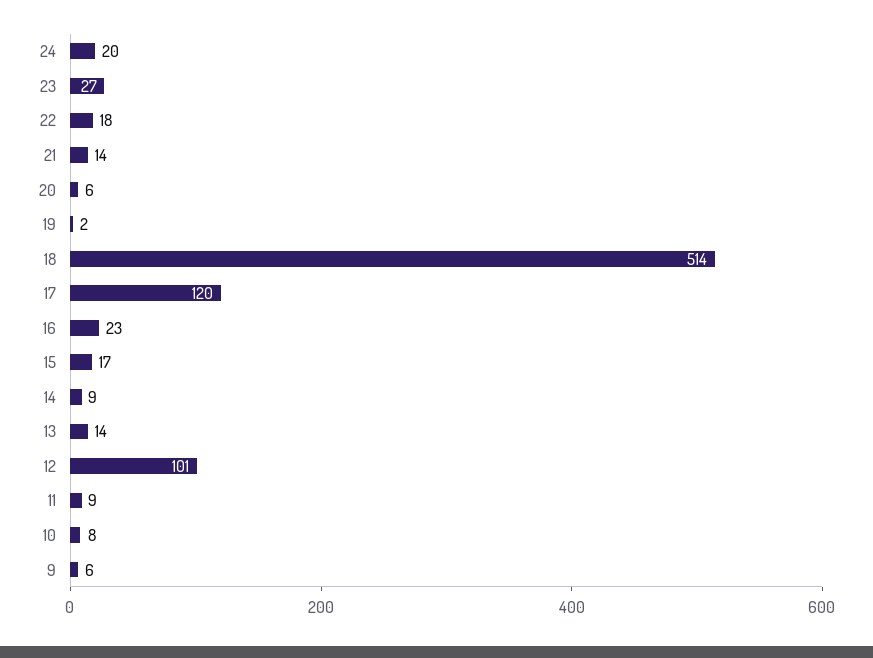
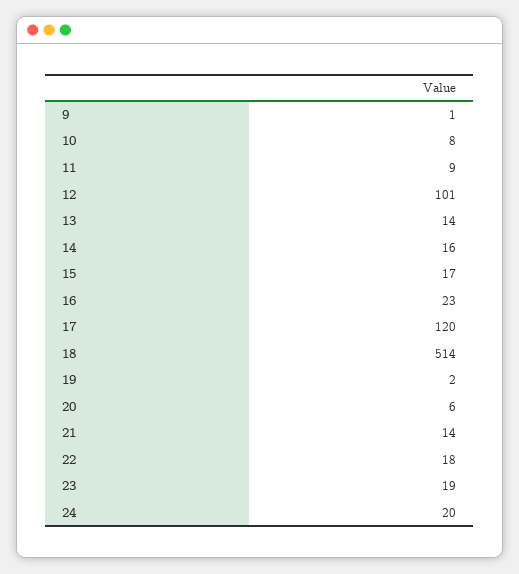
23: 27 -> 19
14: 9 -> 16
9: 6 -> 1

